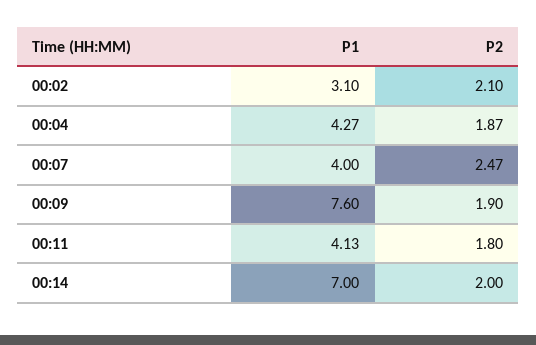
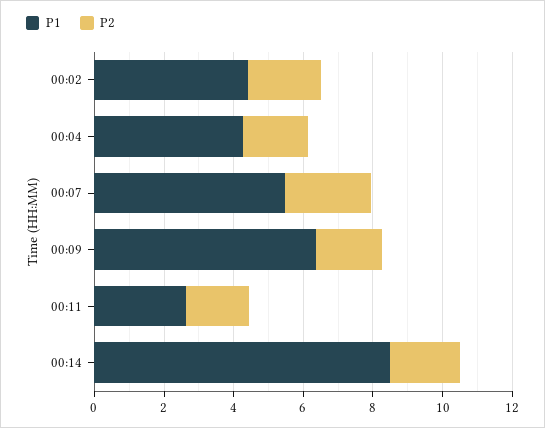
P1, 00:02: 3.1 -> 4.5
P1, 00:07: 4 -> 5.5
P1, 00:09: 7.6 -> 6.5
P1, 00:11: 4.13 -> 2.5
P1, 00:14: 7 -> 8.5

